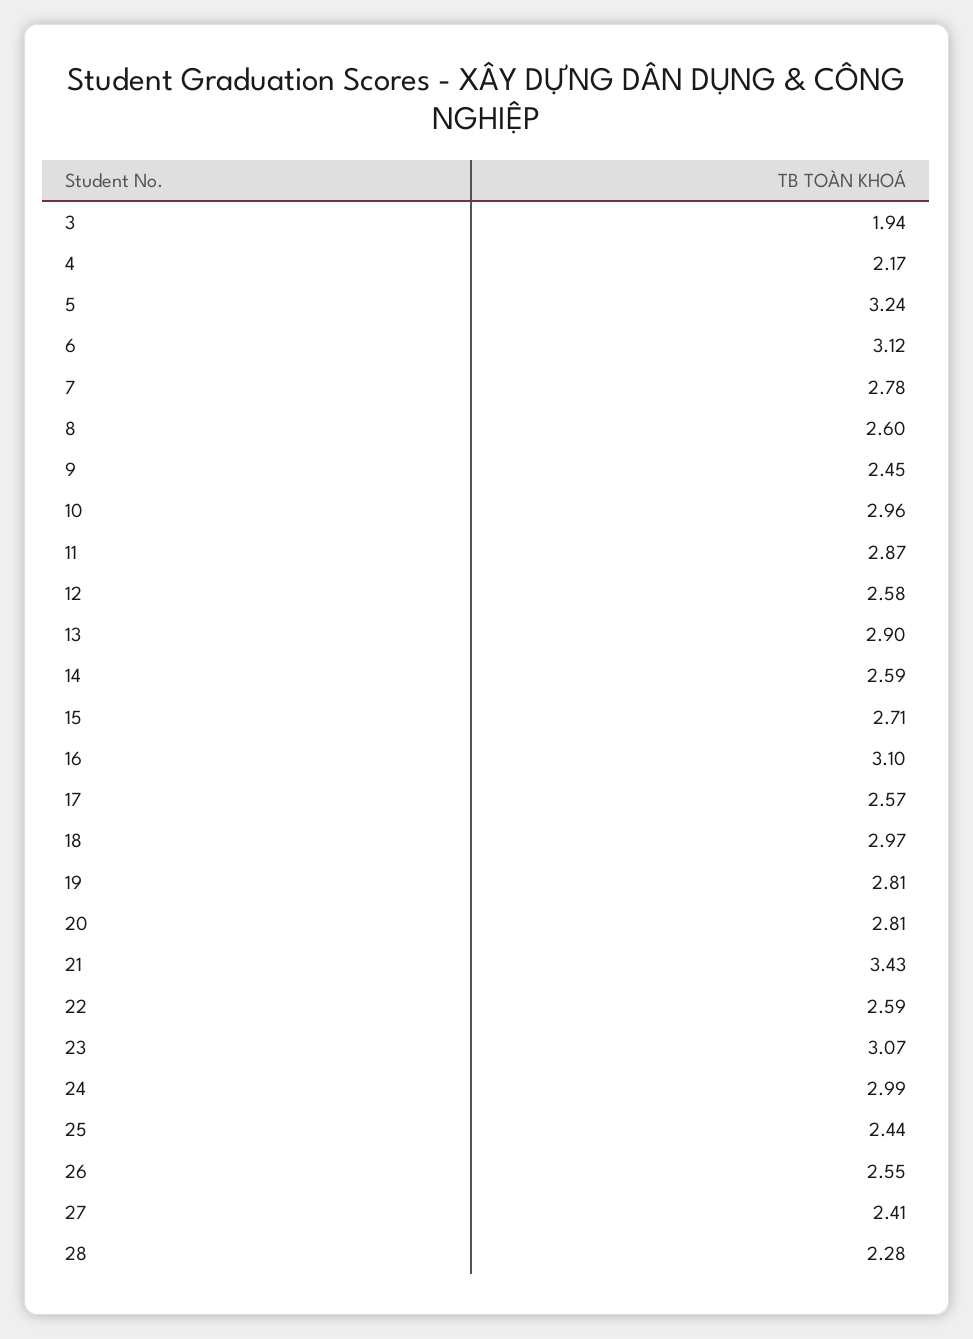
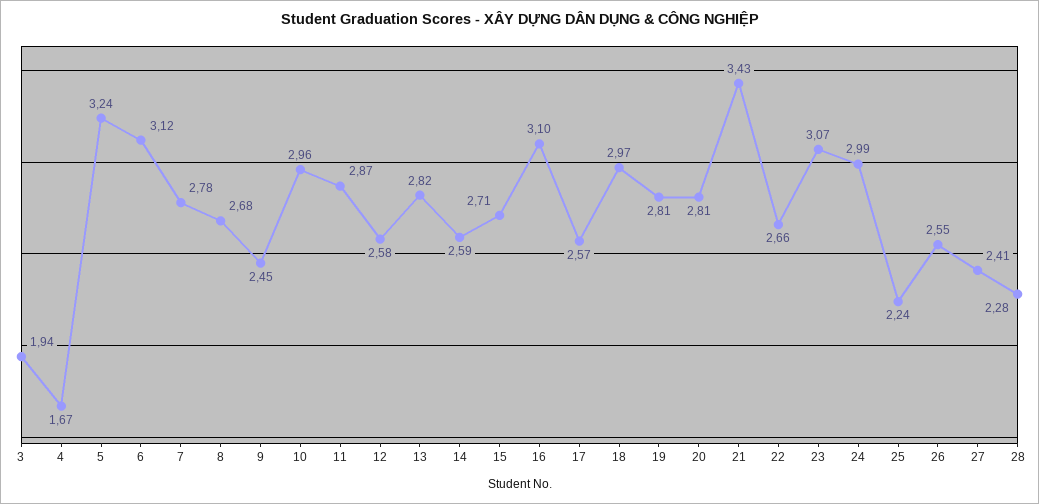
4: 2.17 -> 1.67
8: 2.6 -> 2.68
13: 2.9 -> 2.82
22: 2.59 -> 2.66
25: 2.44 -> 2.24

